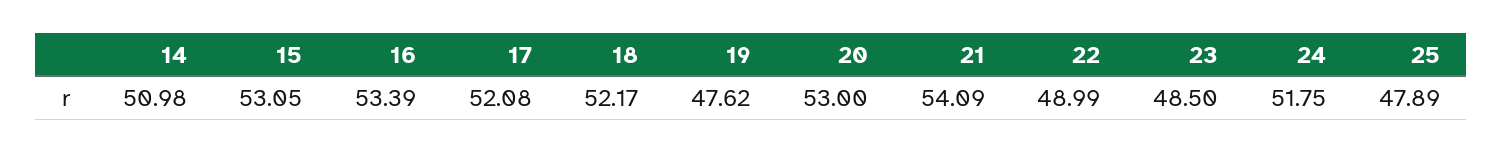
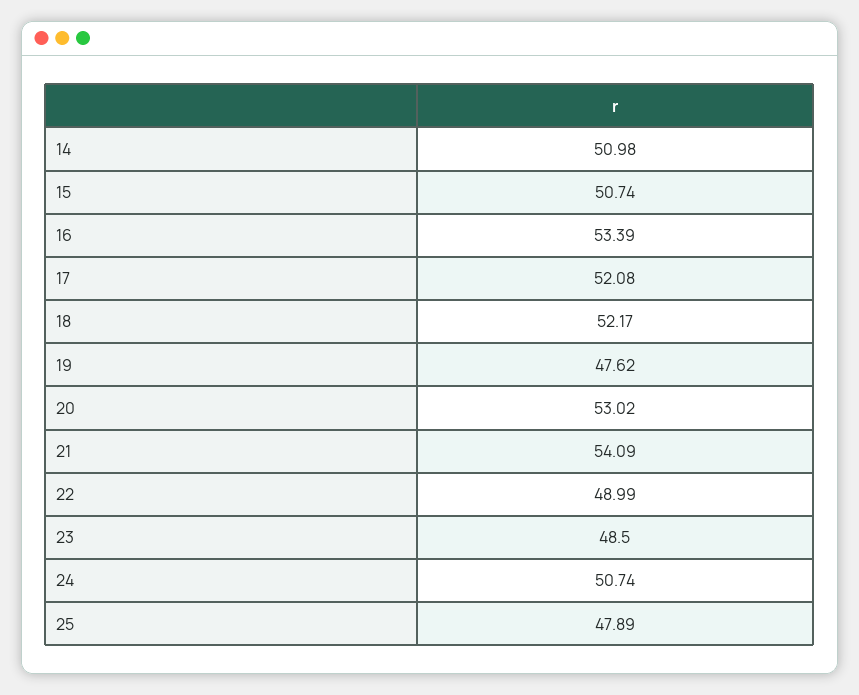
15: 53.05 -> 50.74
20: 53 -> 53.02
24: 51.75 -> 50.74

